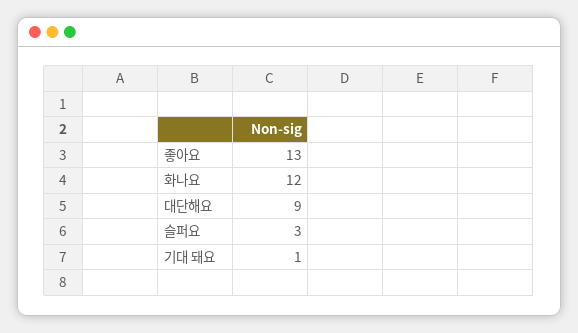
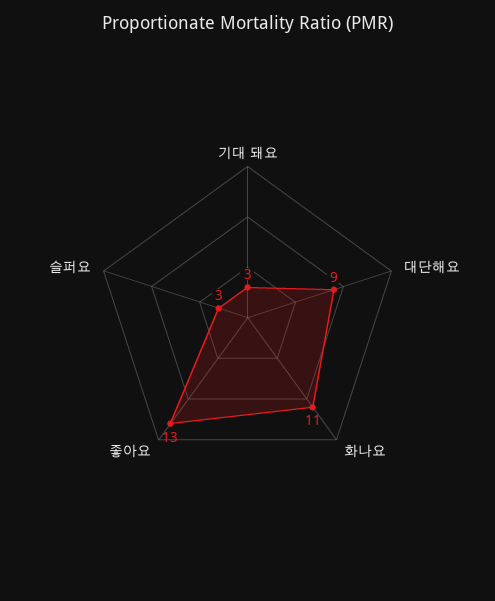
화나요: 12 -> 11
기대 돼요: 1 -> 3

